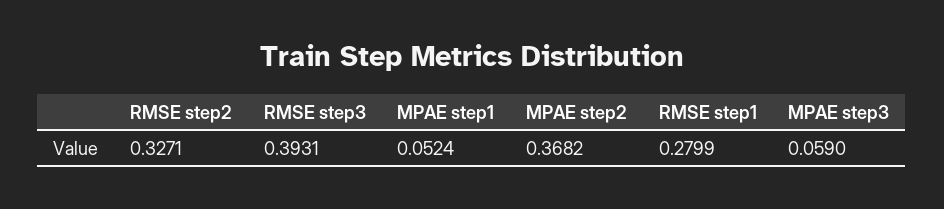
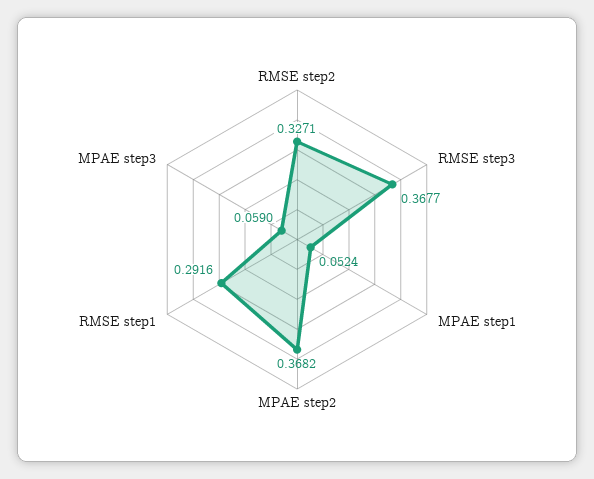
RMSE step3: 0.3931 -> 0.3677
RMSE step1: 0.2799 -> 0.2916

